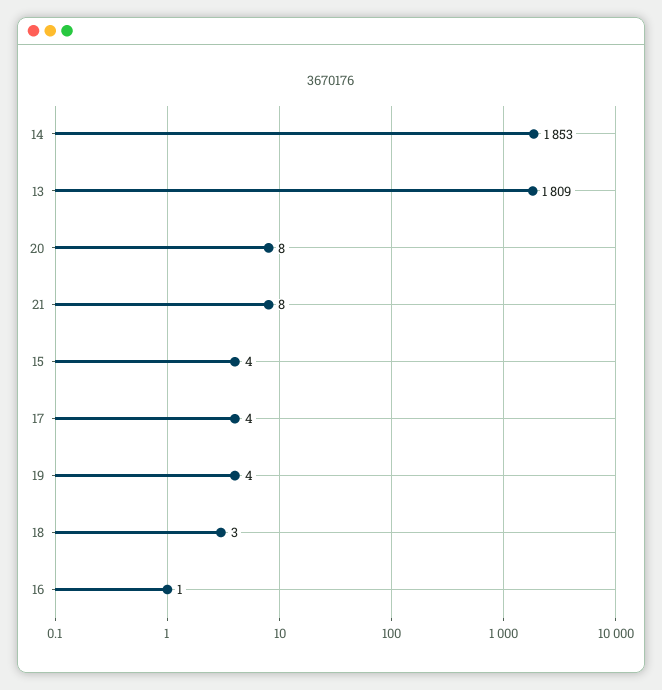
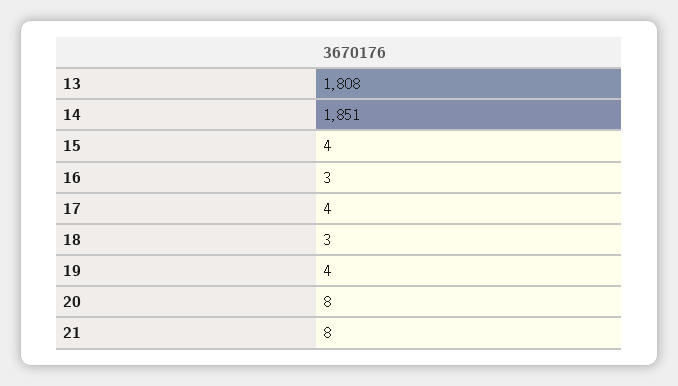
14: 1853 -> 1851
13: 1809 -> 1808
16: 1 -> 3

